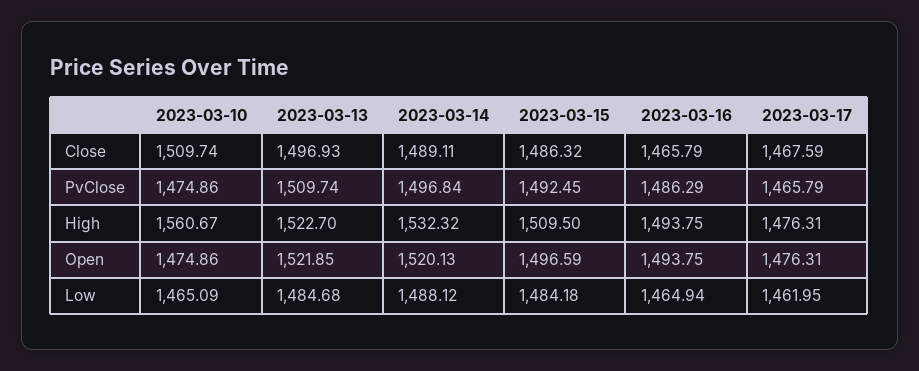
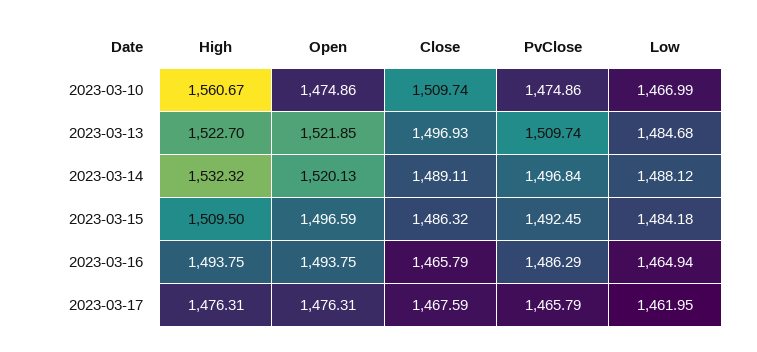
2023-03-10, Low: 1465.09 -> 1466.99

